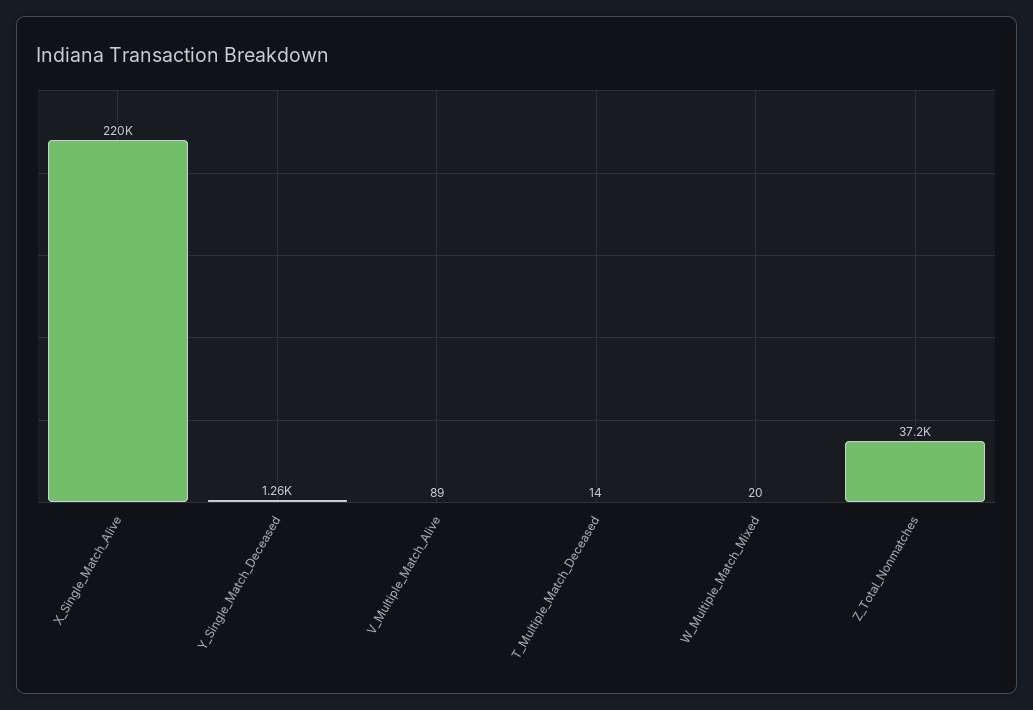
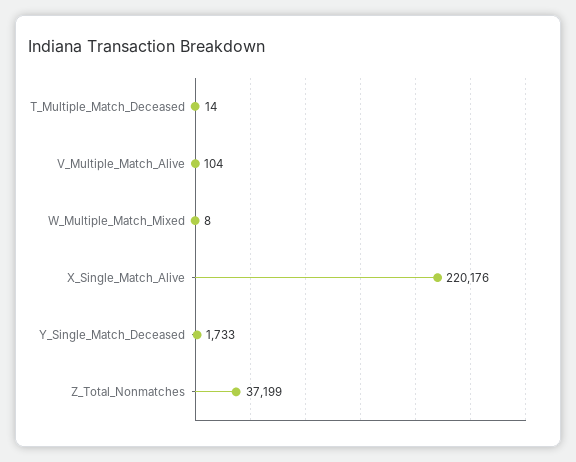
Y_Single_Match_Deceased: 1260 -> 1733
V_Multiple_Match_Alive: 89 -> 104
W_Multiple_Match_Mixed: 20 -> 8

